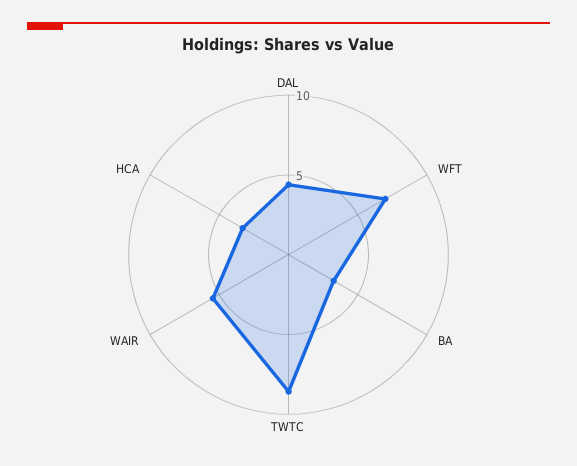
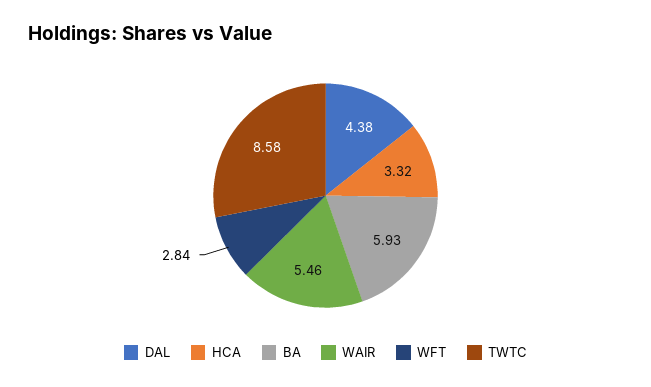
WFT: 7 -> 2.84
BA: 3 -> 5.93

